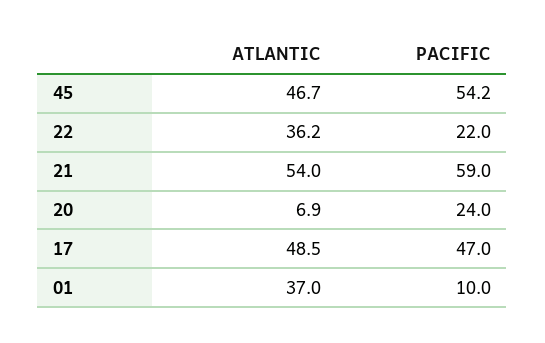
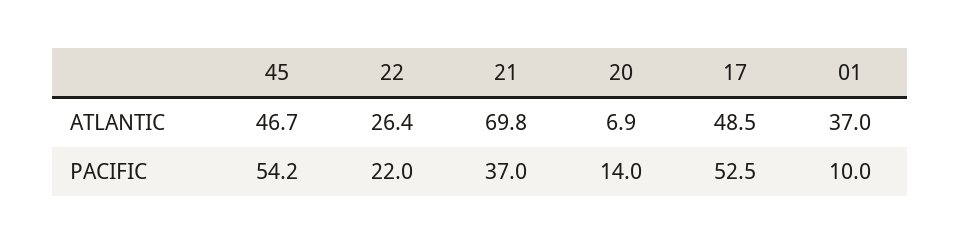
ATLANTIC, 22: 36.2 -> 26.4
ATLANTIC, 21: 54 -> 69.8
PACIFIC, 21: 59 -> 37
PACIFIC, 20: 24 -> 14
PACIFIC, 17: 47 -> 52.5

